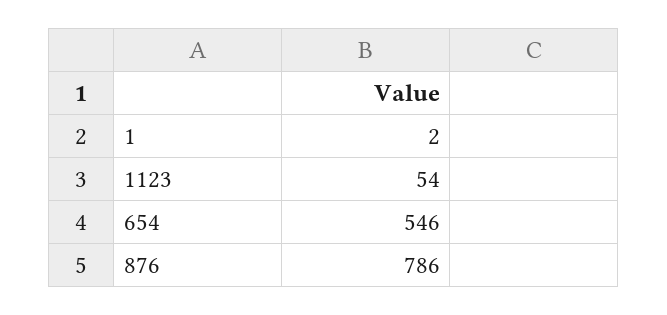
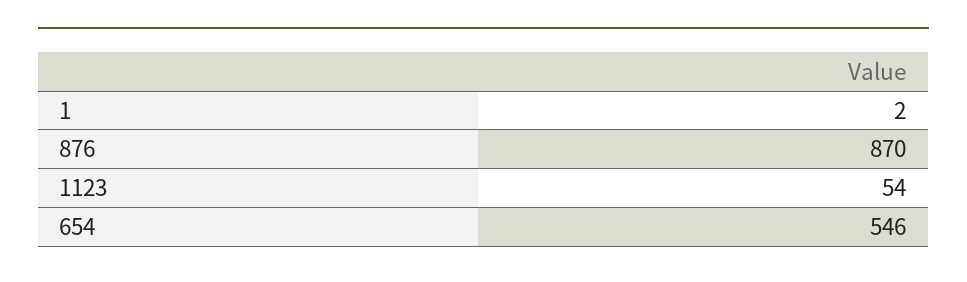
876: 786 -> 870

